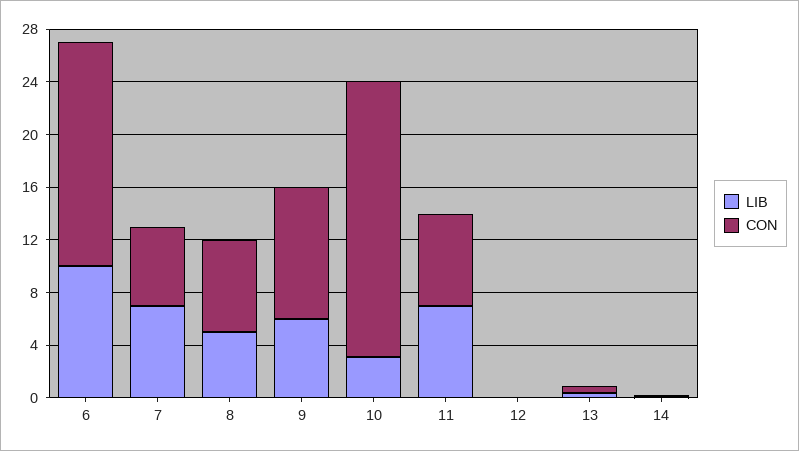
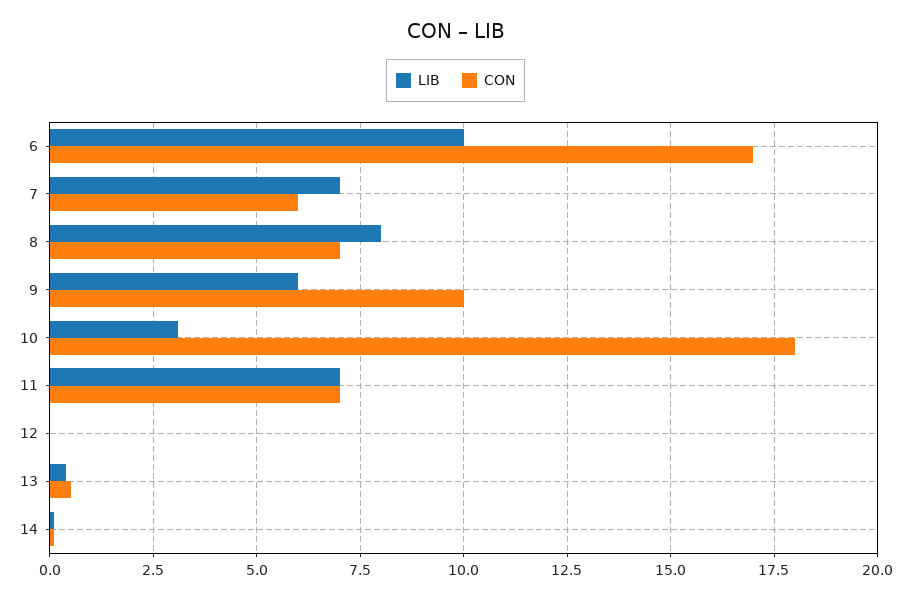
LIB, 8: 5 -> 8
CON, 10: 21 -> 18

